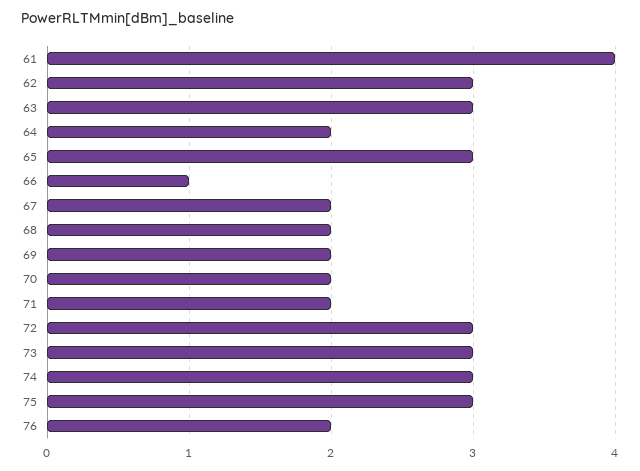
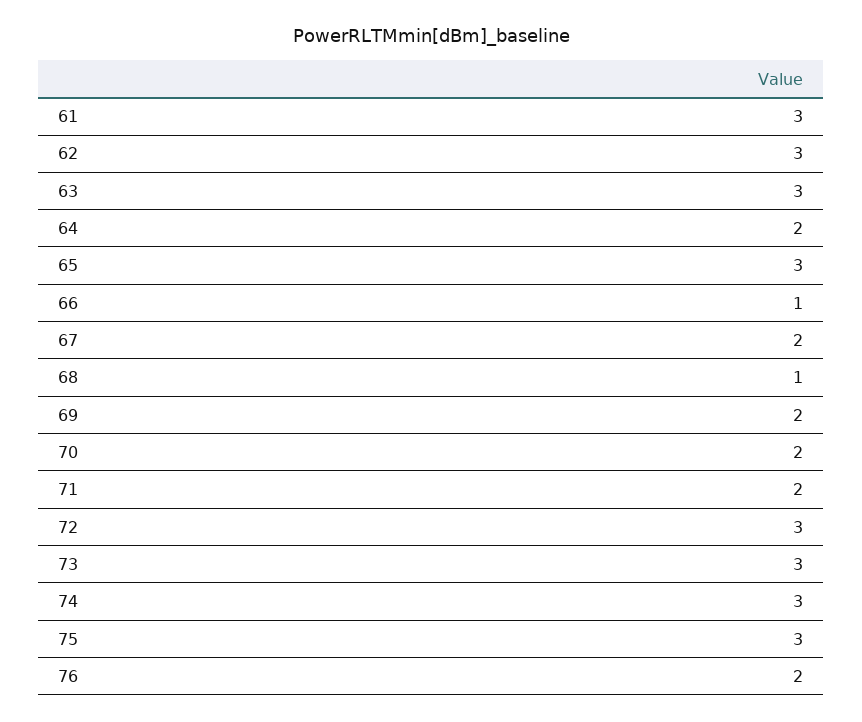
61: 4 -> 3
68: 2 -> 1

